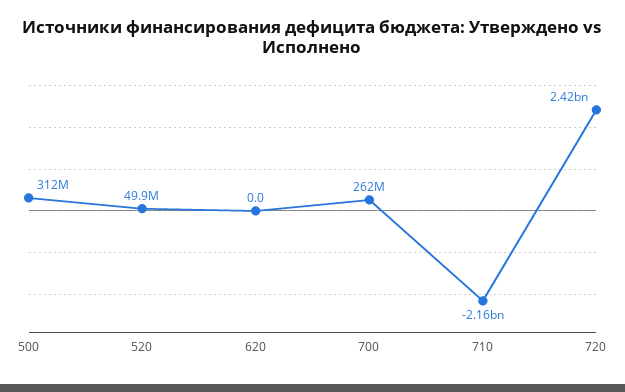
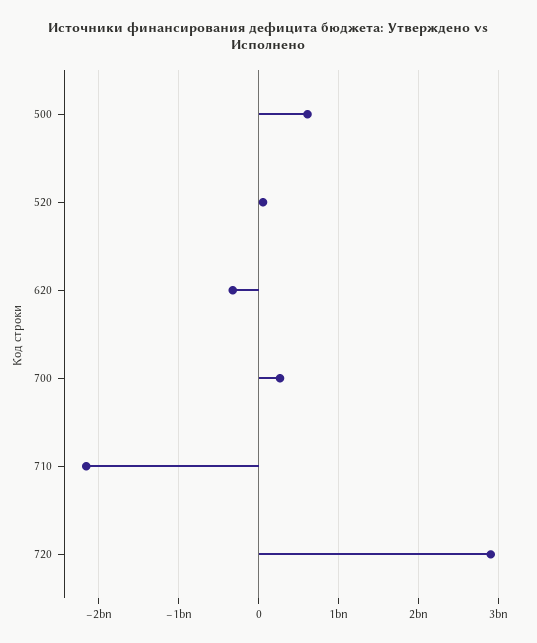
500: 312000000 -> 600000000
620: 0 -> -300000000
720: 2420000000 -> 2900000000

